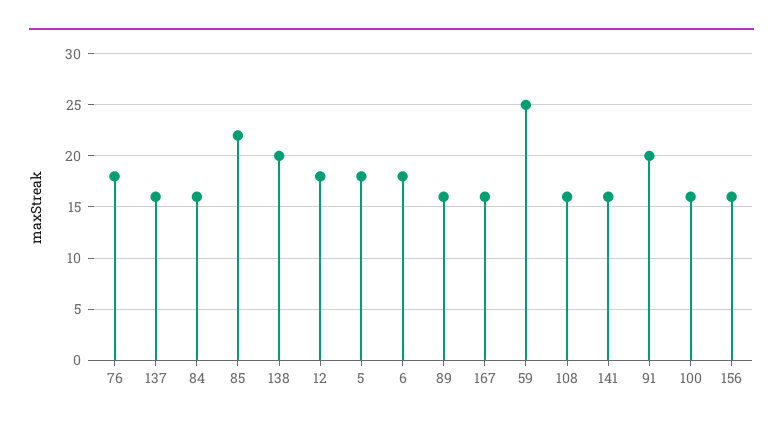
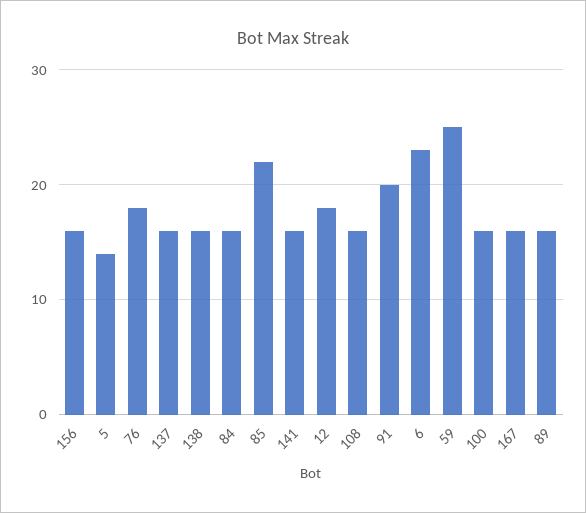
138: 20 -> 16
5: 18 -> 14
6: 18 -> 23

